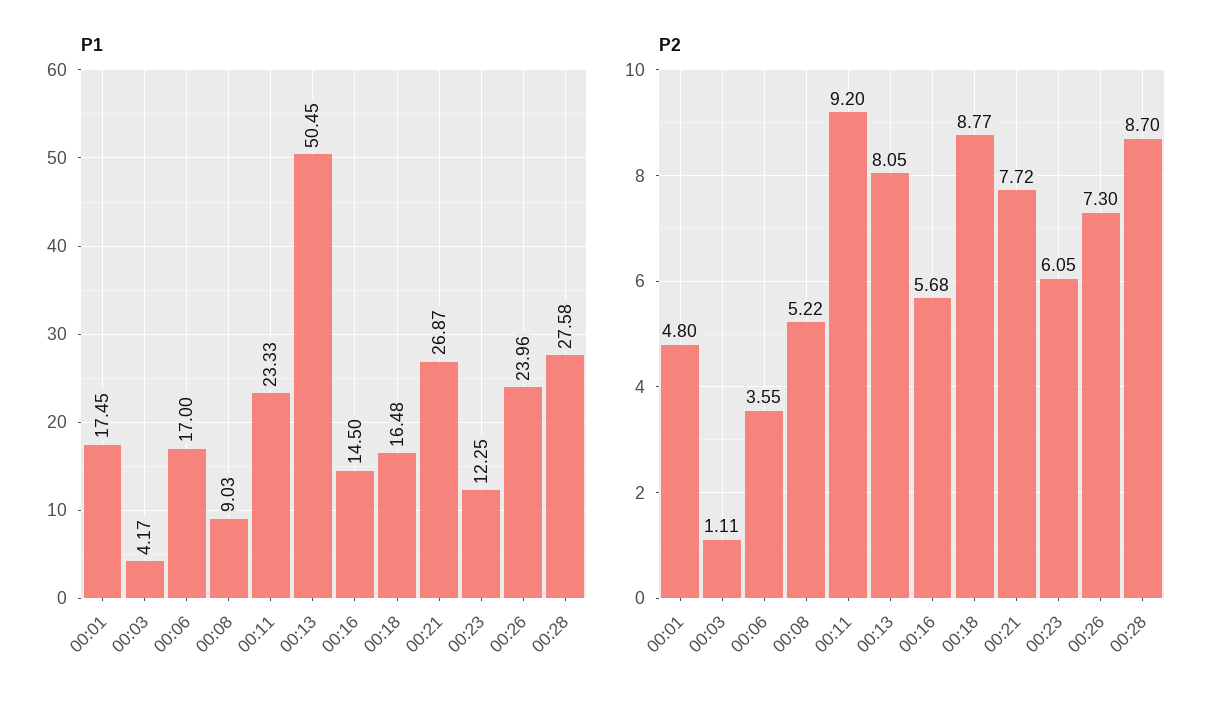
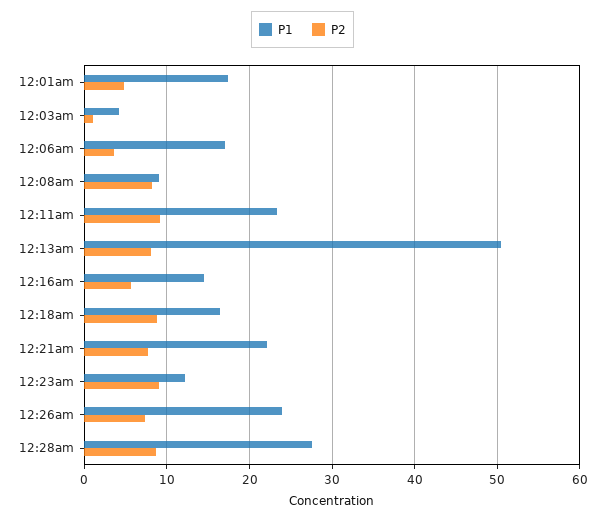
P1, 00:21: 26.87 -> 22
P2, 00:08: 5.22 -> 8
P2, 00:23: 6.05 -> 9

